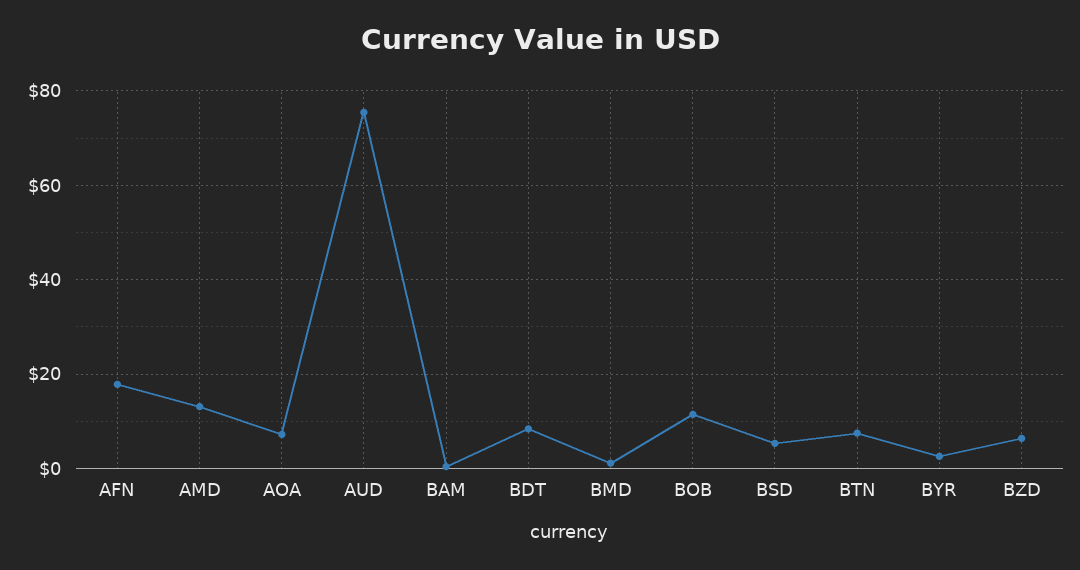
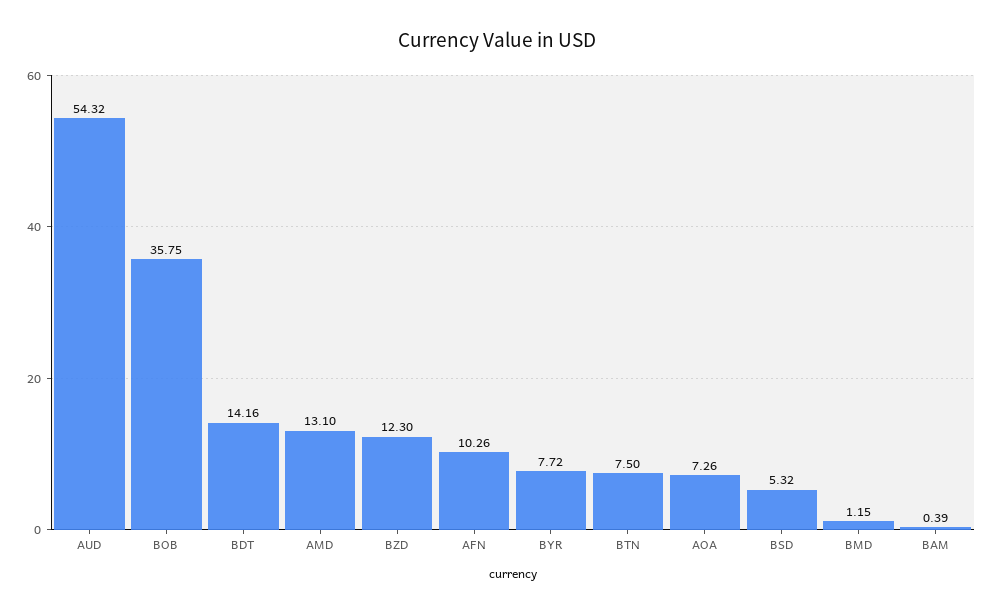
AFN: 18 -> 10.26
AUD: 76 -> 54.32
BDT: 8 -> 14.16
BOB: 12 -> 35.75
BYR: 2 -> 7.72
BZD: 6 -> 12.3

